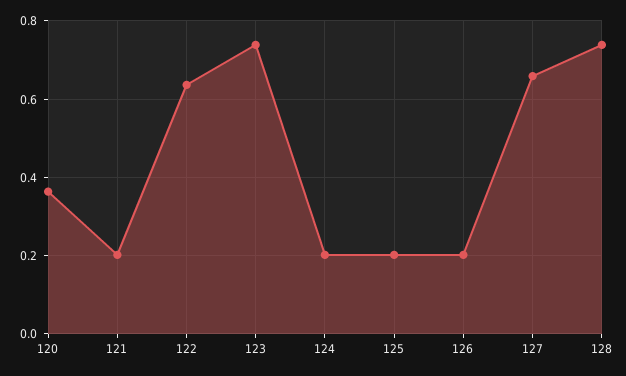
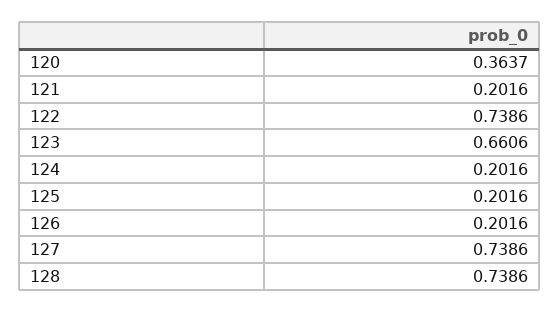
122: 0.64 -> 0.7386
123: 0.74 -> 0.6606
127: 0.66 -> 0.7386

